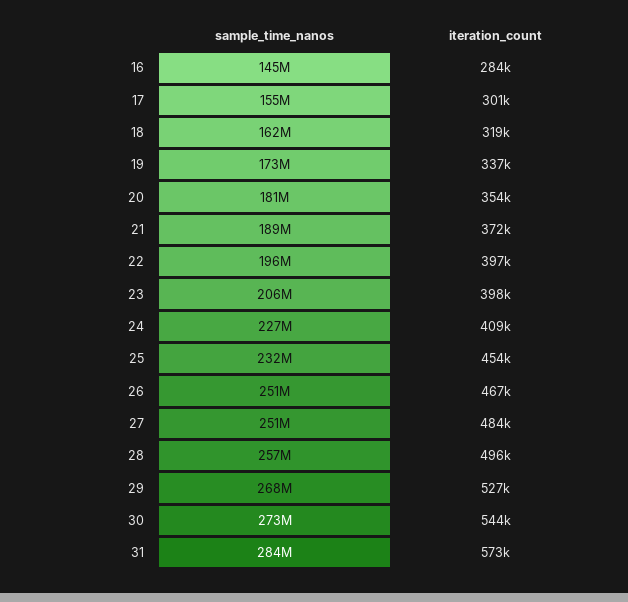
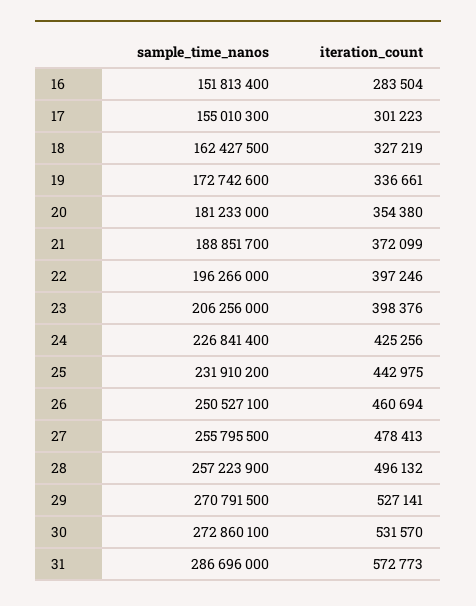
sample_time_nanos, 16: 145000000 -> 151813400
iteration_count, 18: 319000 -> 327219
iteration_count, 24: 409000 -> 425256
iteration_count, 25: 454000 -> 442975
iteration_count, 26: 467000 -> 460694
sample_time_nanos, 27: 251000000 -> 255795500
iteration_count, 27: 484000 -> 478413
sample_time_nanos, 29: 268000000 -> 270791500
iteration_count, 30: 544000 -> 531570
sample_time_nanos, 31: 284000000 -> 286696000

